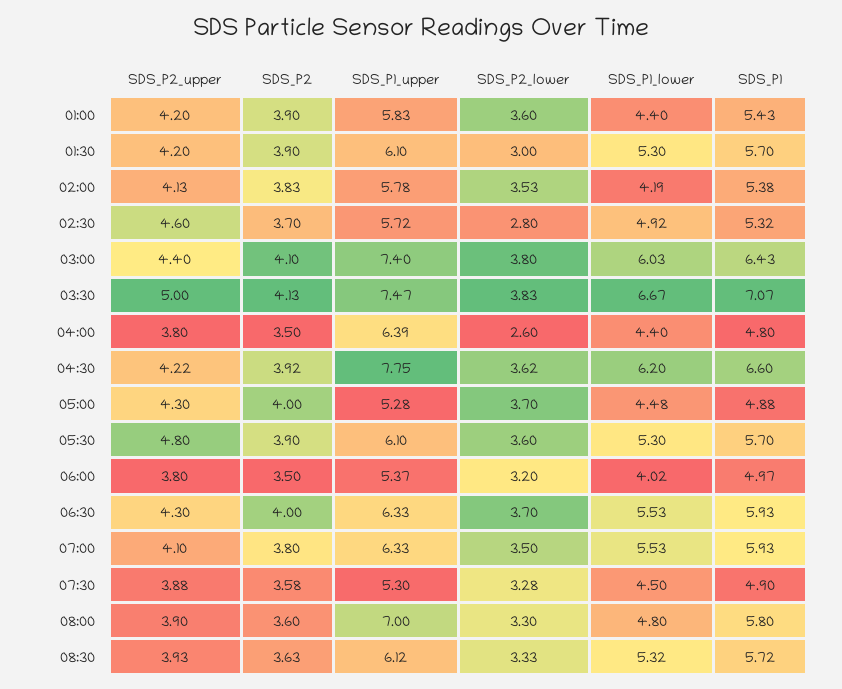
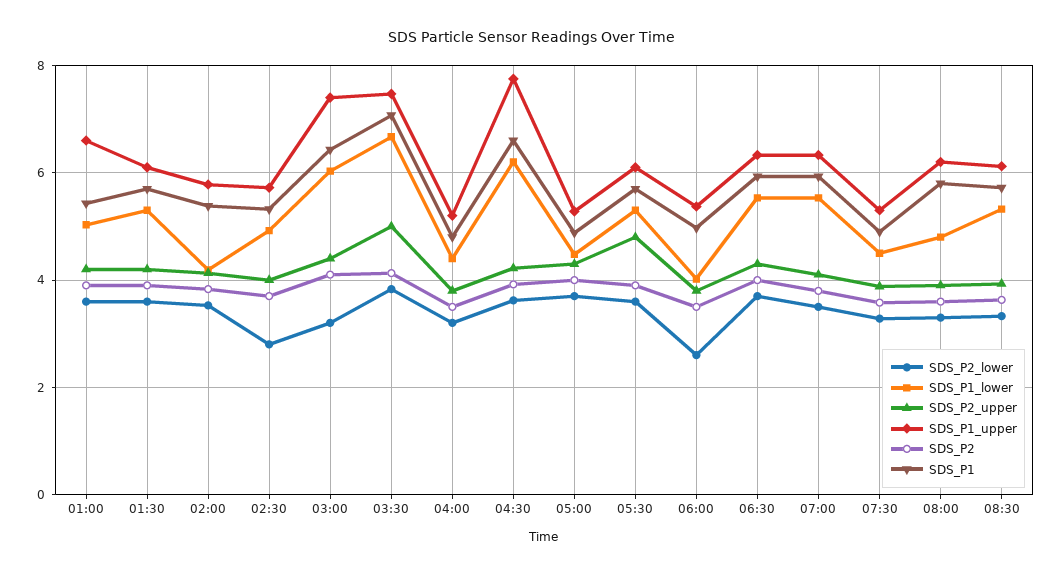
SDS_P1_upper, 01:00: 5.83 -> 6.6
SDS_P1_lower, 01:00: 4.4 -> 5
SDS_P2_lower, 01:30: 3 -> 3.6
SDS_P2_upper, 02:30: 4.6 -> 4
SDS_P2_lower, 03:00: 3.8 -> 3.2
SDS_P1_upper, 04:00: 6.39 -> 5.2
SDS_P2_lower, 04:00: 2.6 -> 3.2
SDS_P2_lower, 06:00: 3.2 -> 2.6
SDS_P1_upper, 08:00: 7 -> 6.2

